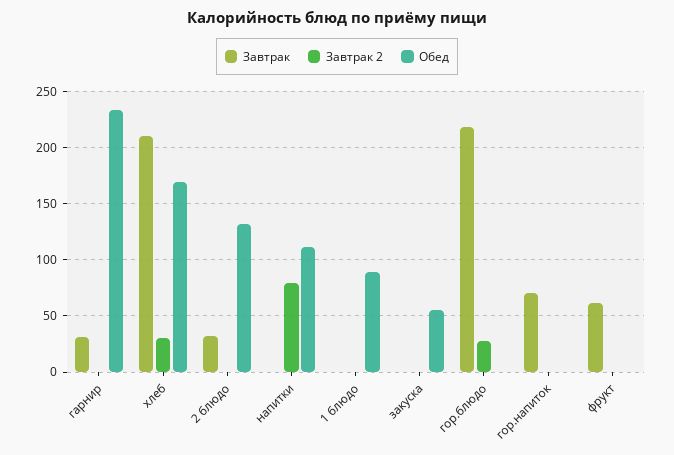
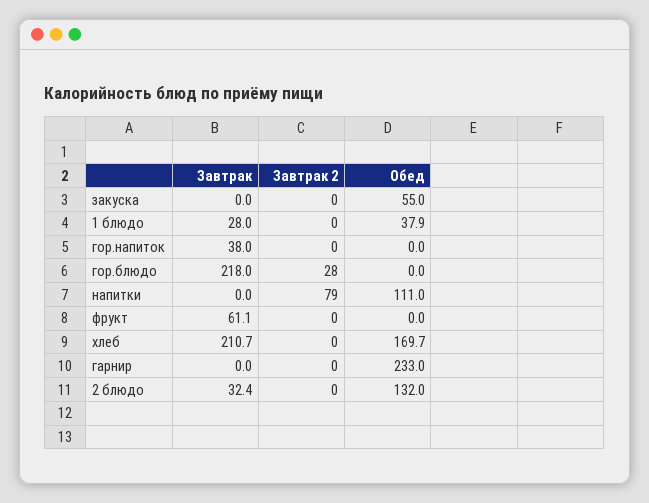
Завтрак, гарнир: 30 -> 0
Завтрак 2, хлеб: 30 -> 0
Завтрак, 1 блюдо: 0 -> 28
Обед, 1 блюдо: 90 -> 37.9
Завтрак, гор.напиток: 70 -> 38

